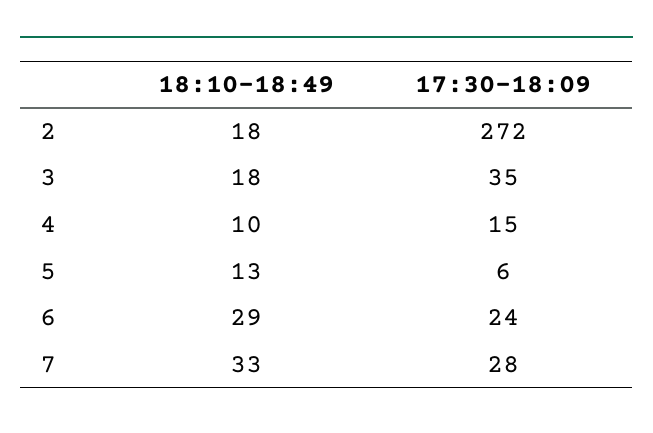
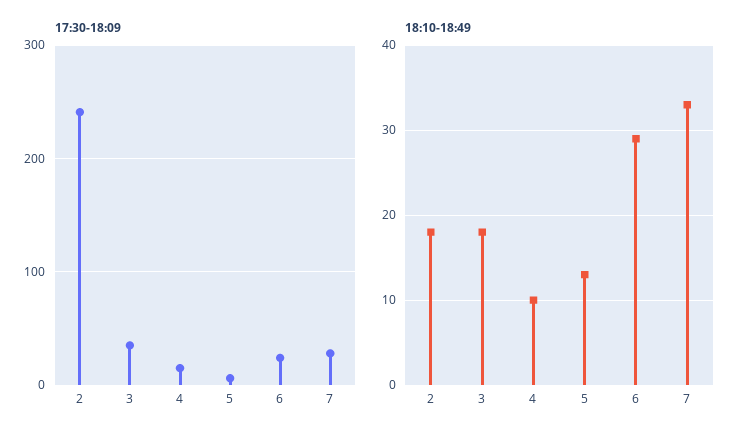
17:30-18:09, 2: 272 -> 240

